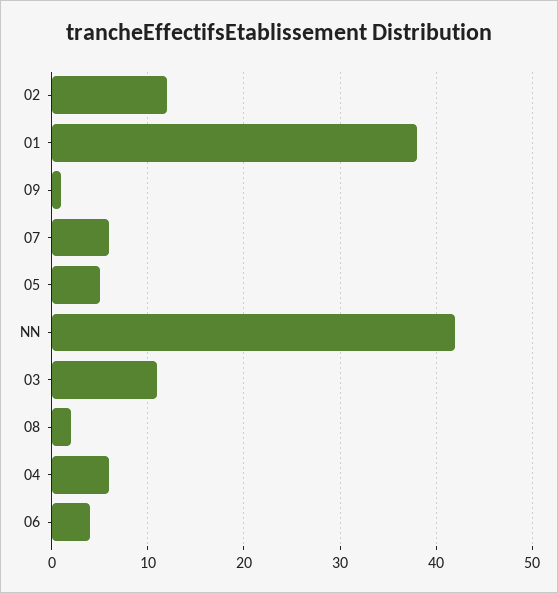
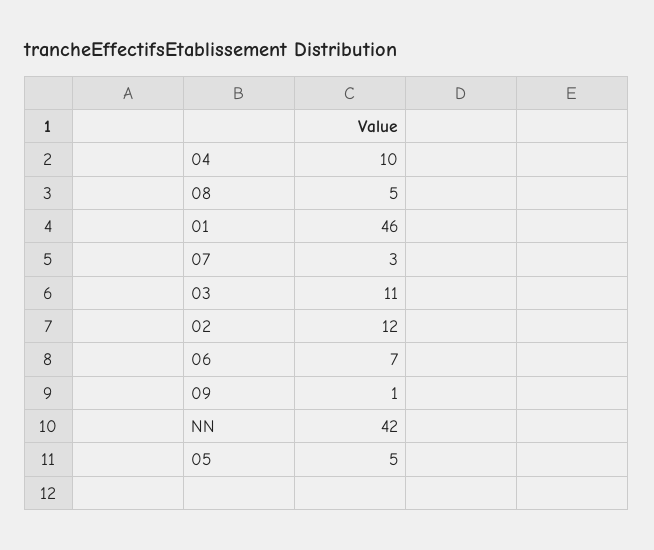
01: 38 -> 46
07: 6 -> 3
08: 2 -> 5
04: 6 -> 10
06: 4 -> 7

